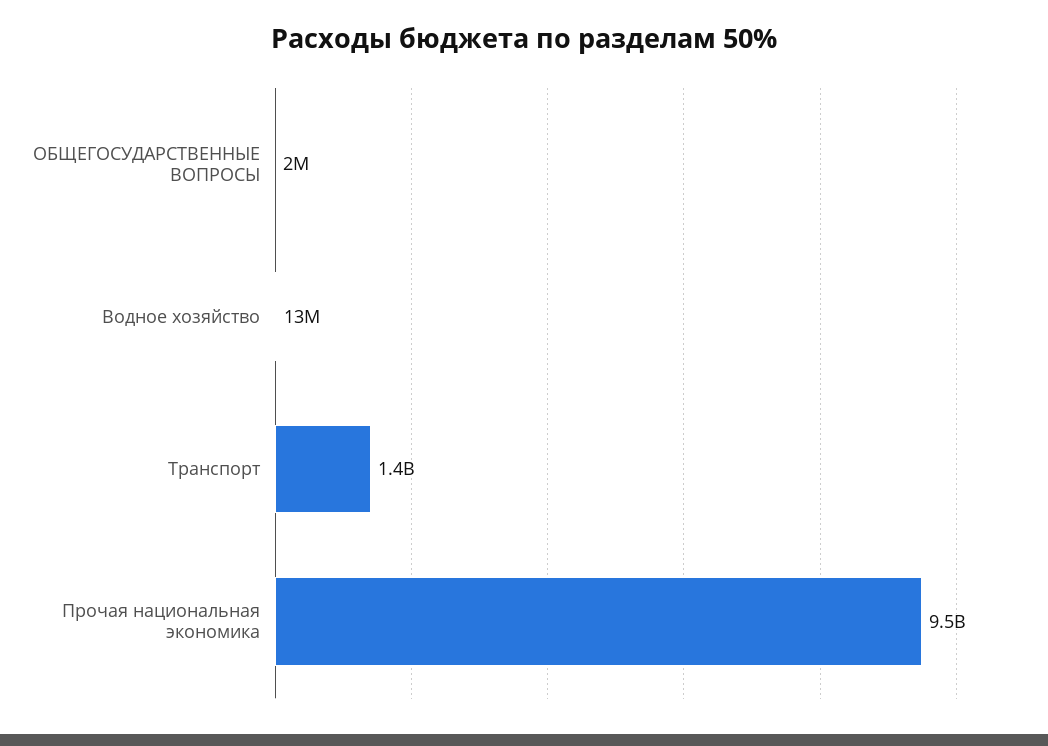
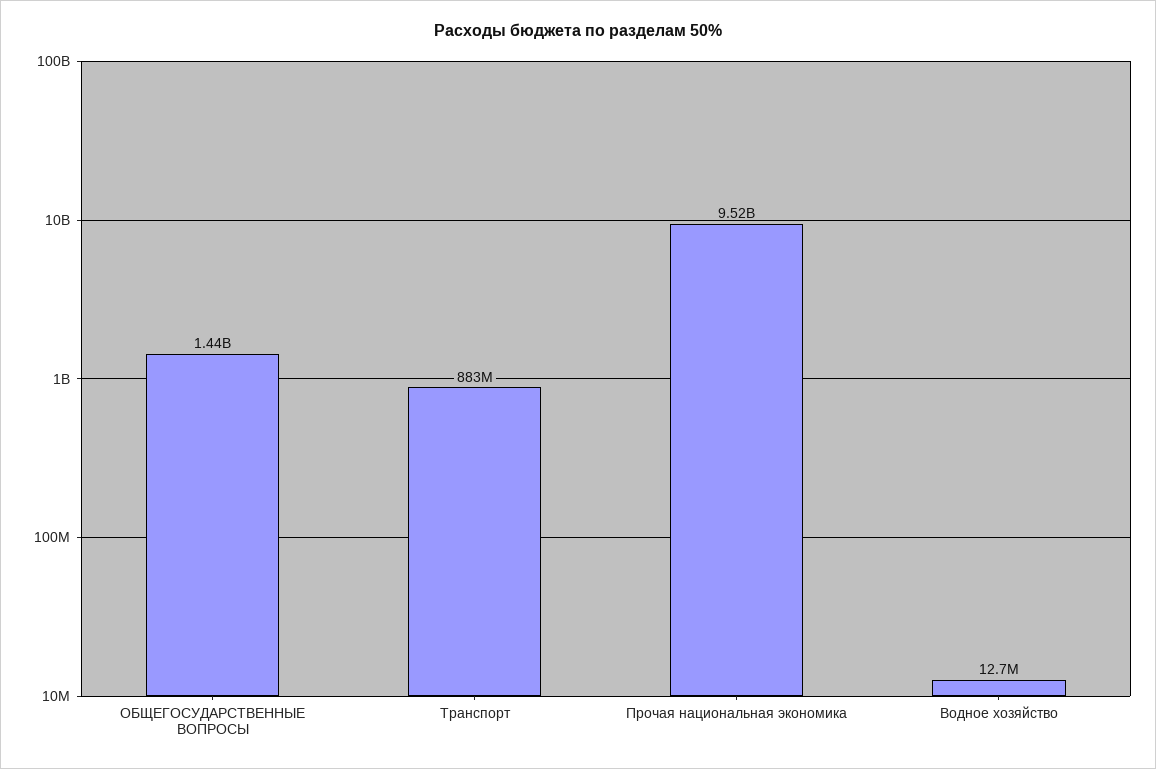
ОБЩЕГОСУДАРСТВЕННЫЕ ВОПРОСЫ: 2000000 -> 1440000000
Транспорт: 1400000000 -> 883000000

